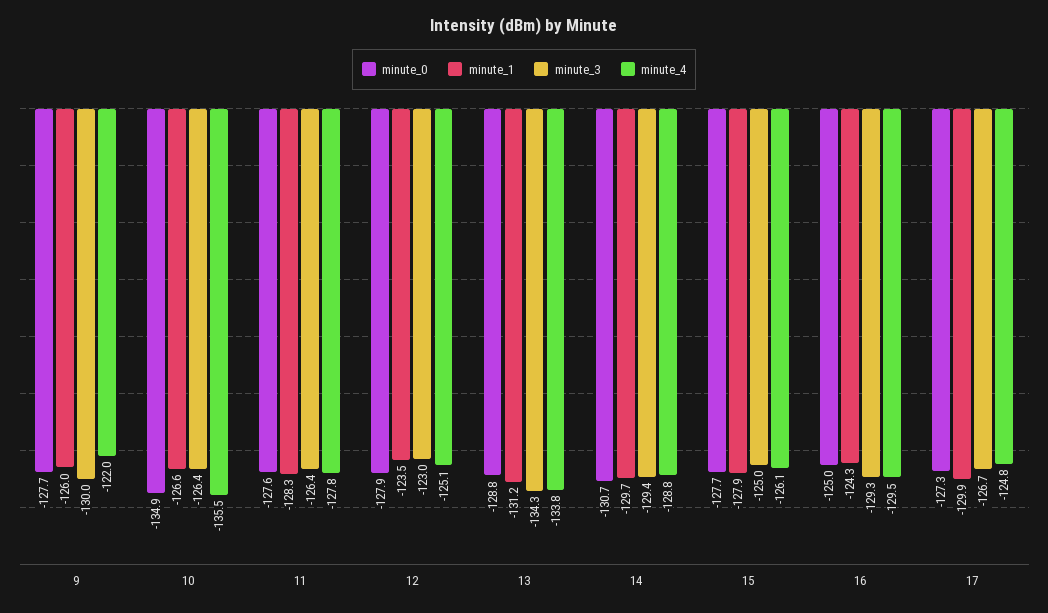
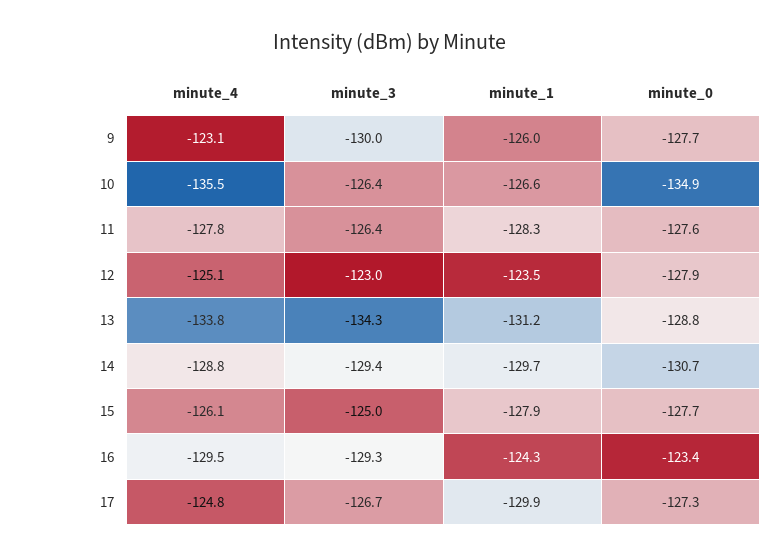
minute_4, 9: -122 -> -123.1
minute_0, 16: -125 -> -123.4

